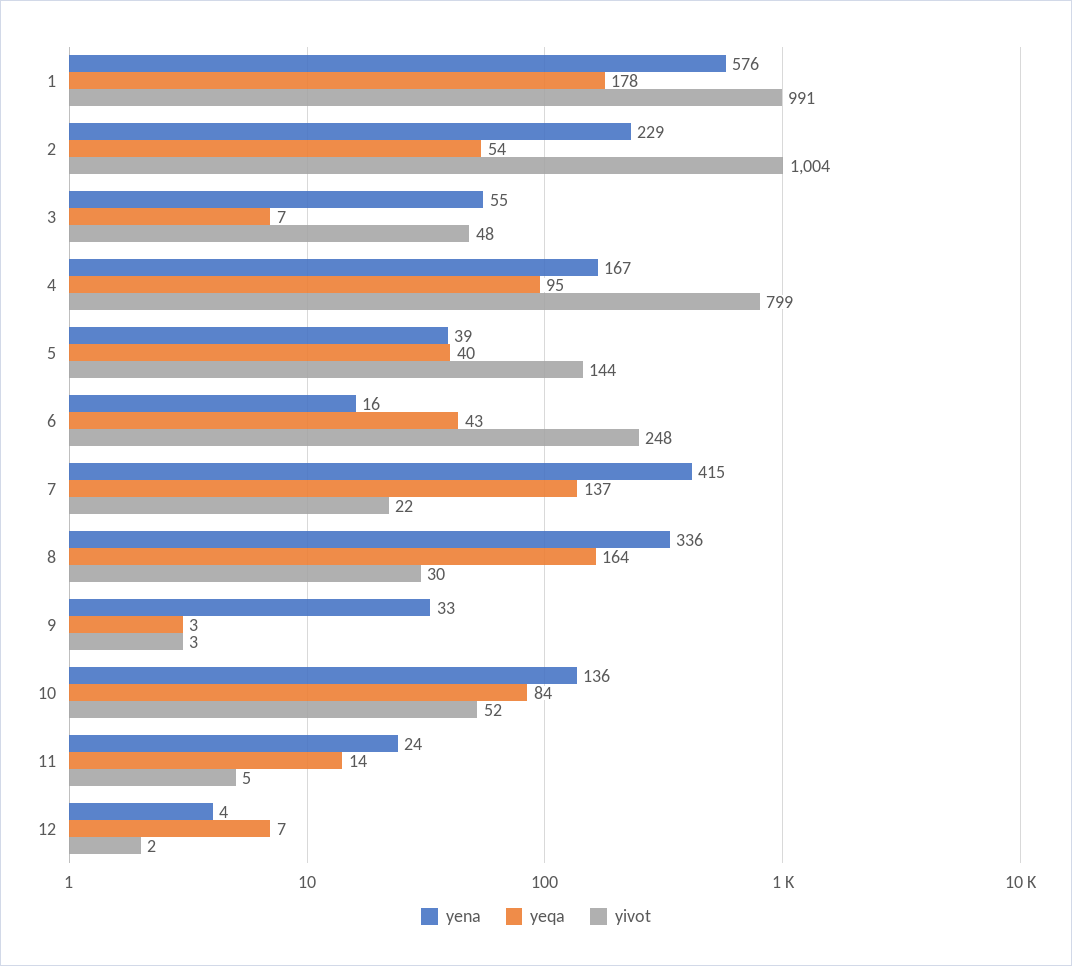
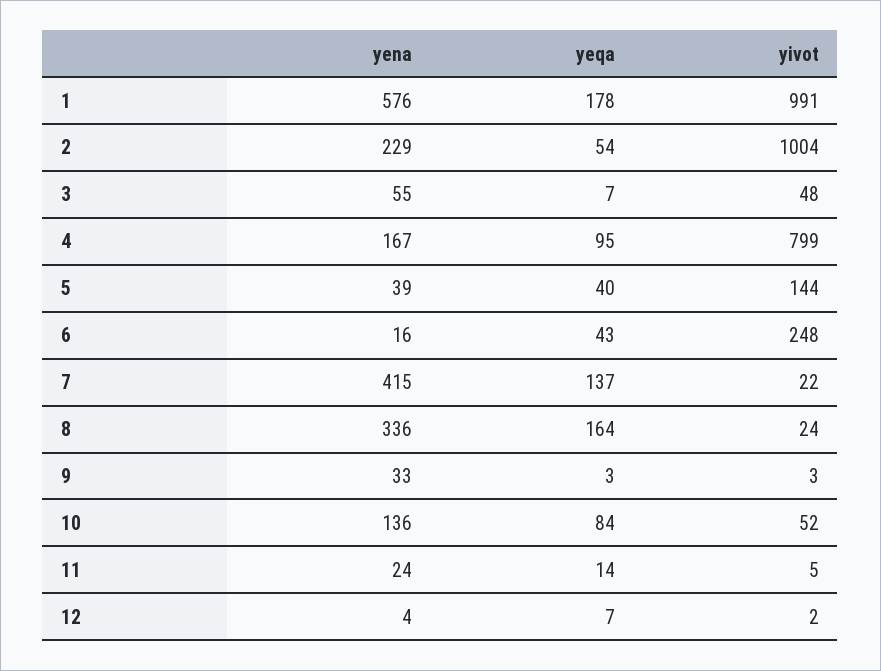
yivot, 8: 30 -> 24

